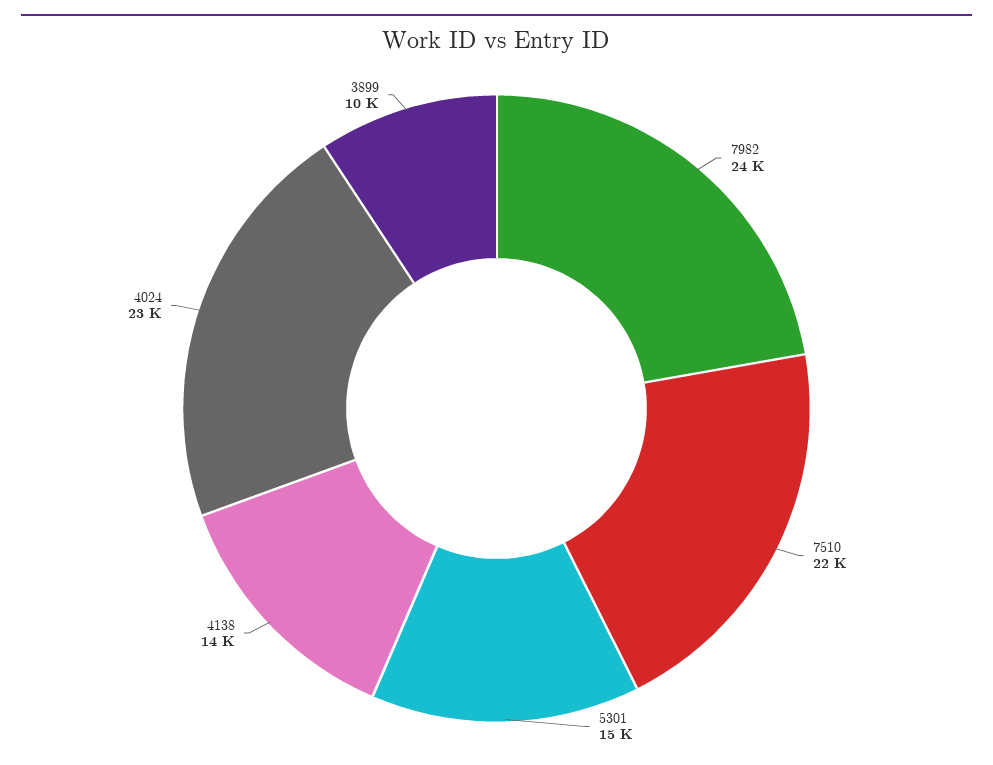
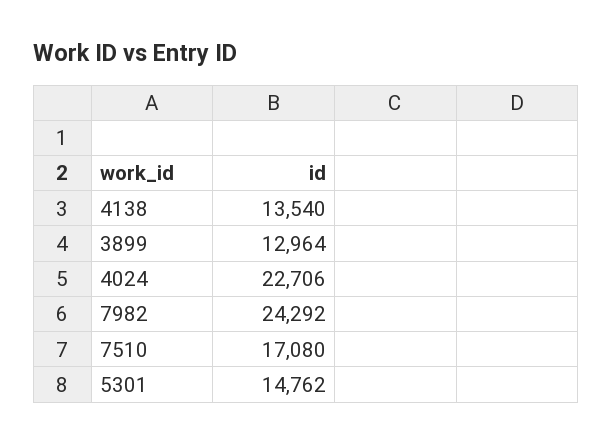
7510: 22000 -> 17080
3899: 10000 -> 12964

